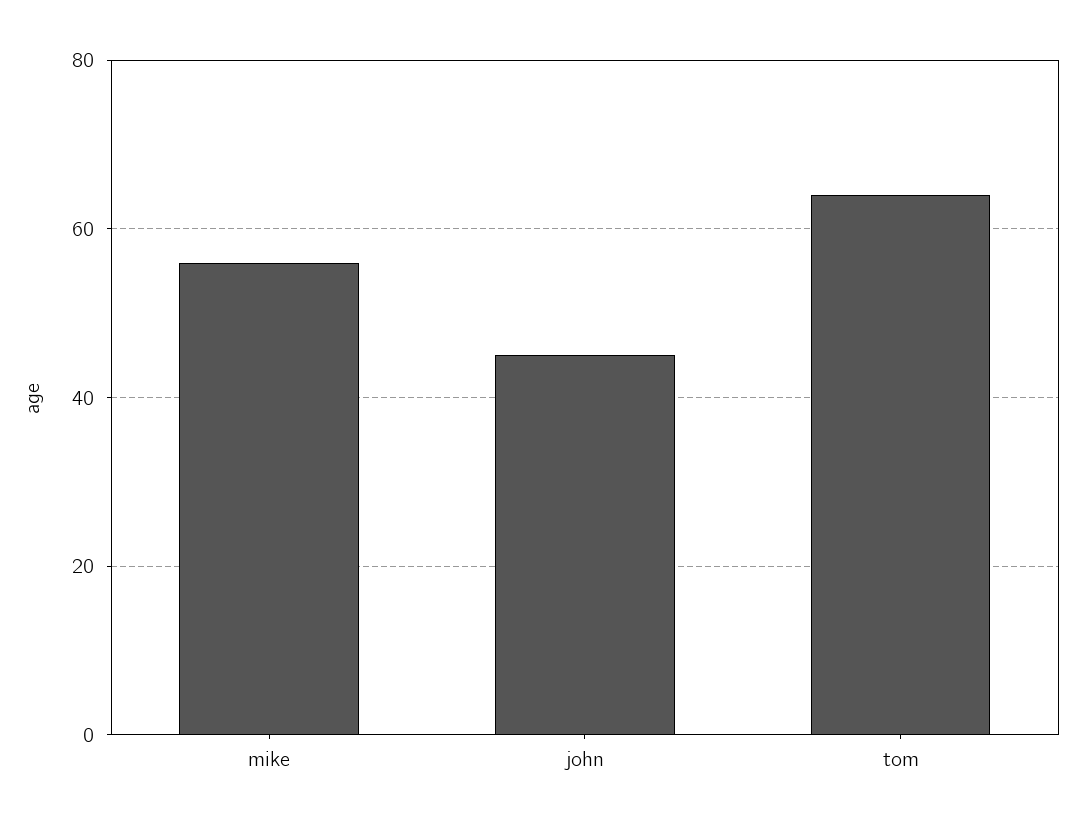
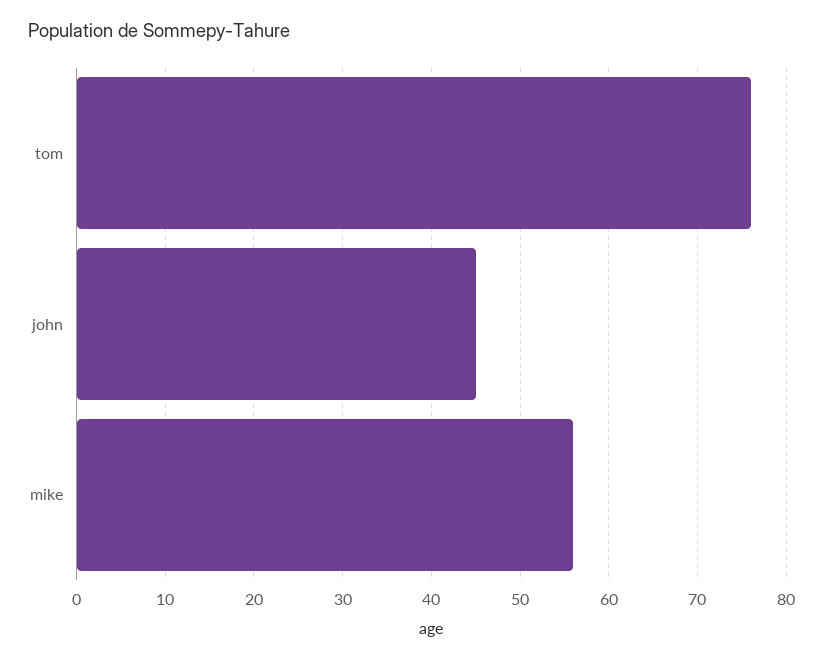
tom: 65 -> 76

